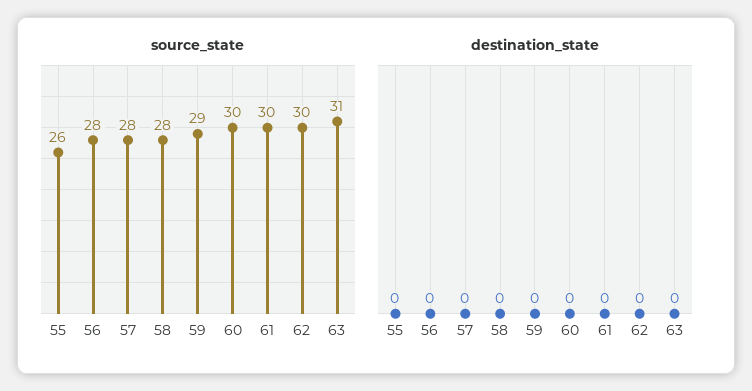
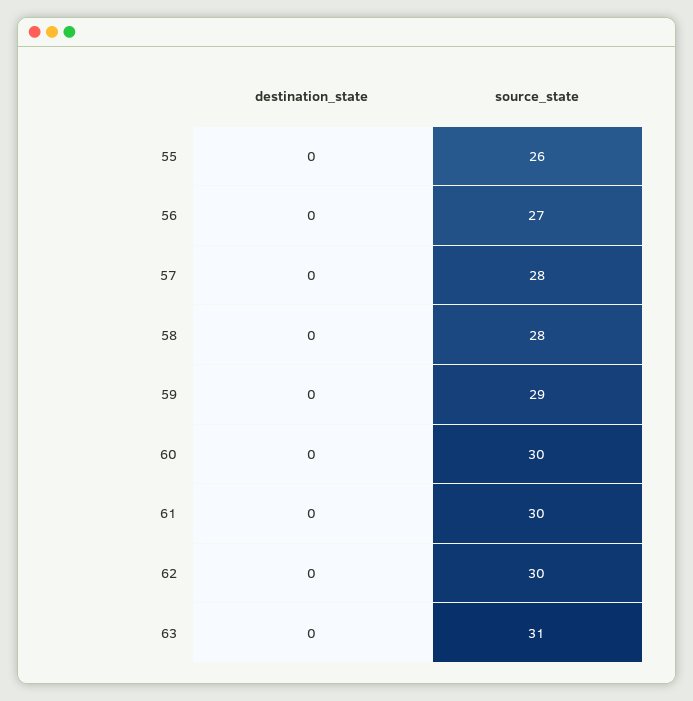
source_state, 56: 28 -> 27

